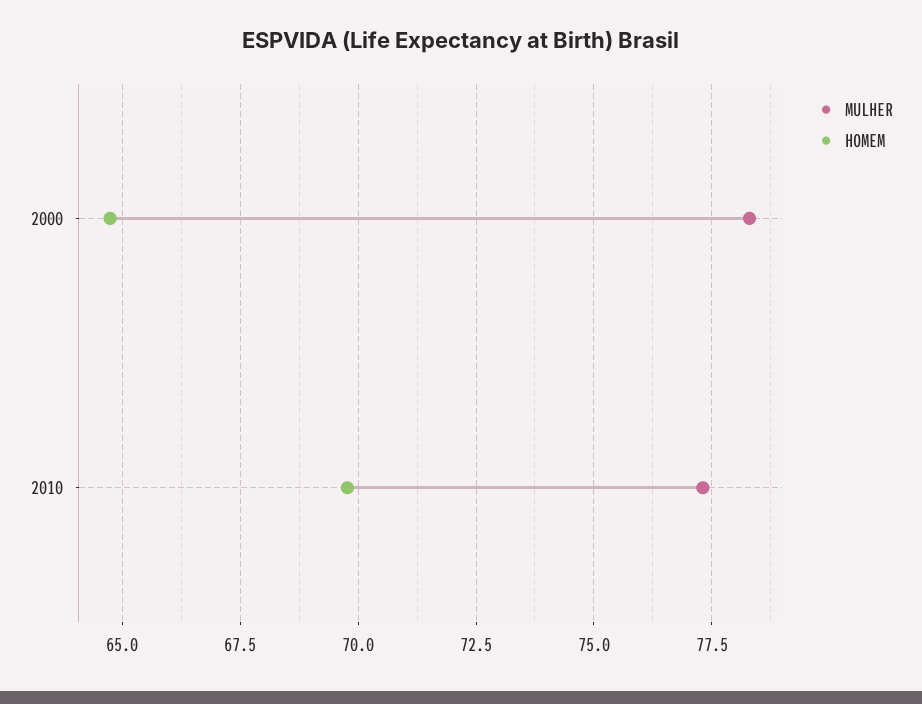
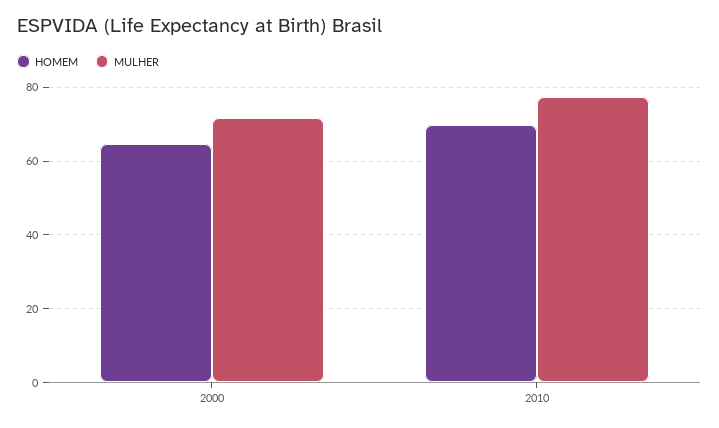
MULHER, 2000: 78.25 -> 72

